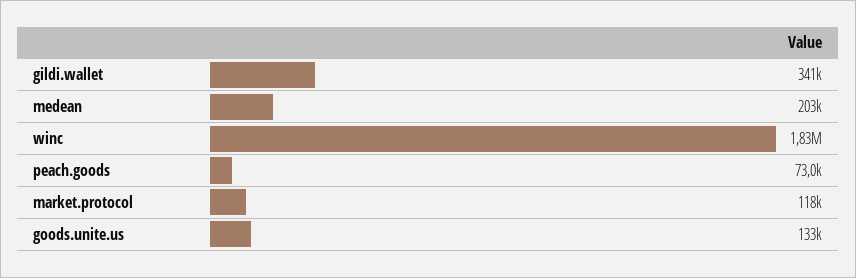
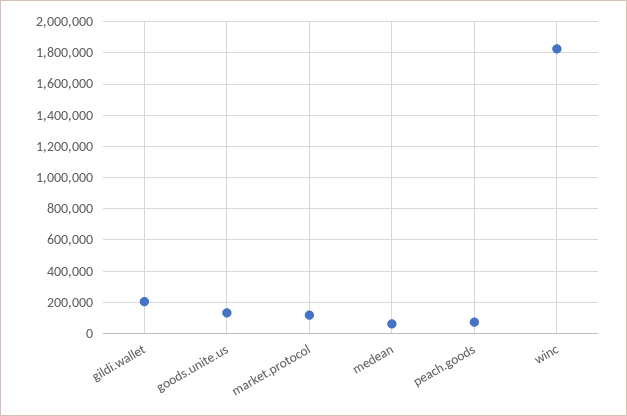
gildi.wallet: 341000 -> 200000
medean: 203000 -> 50000

